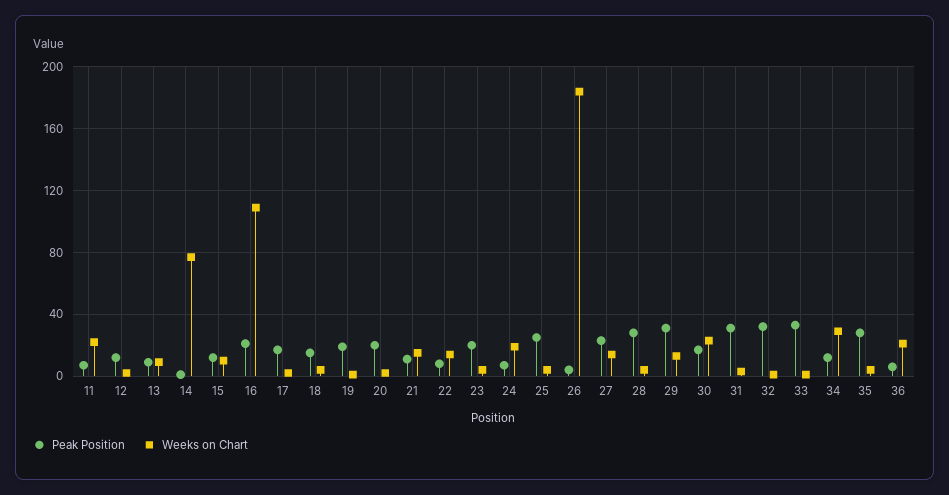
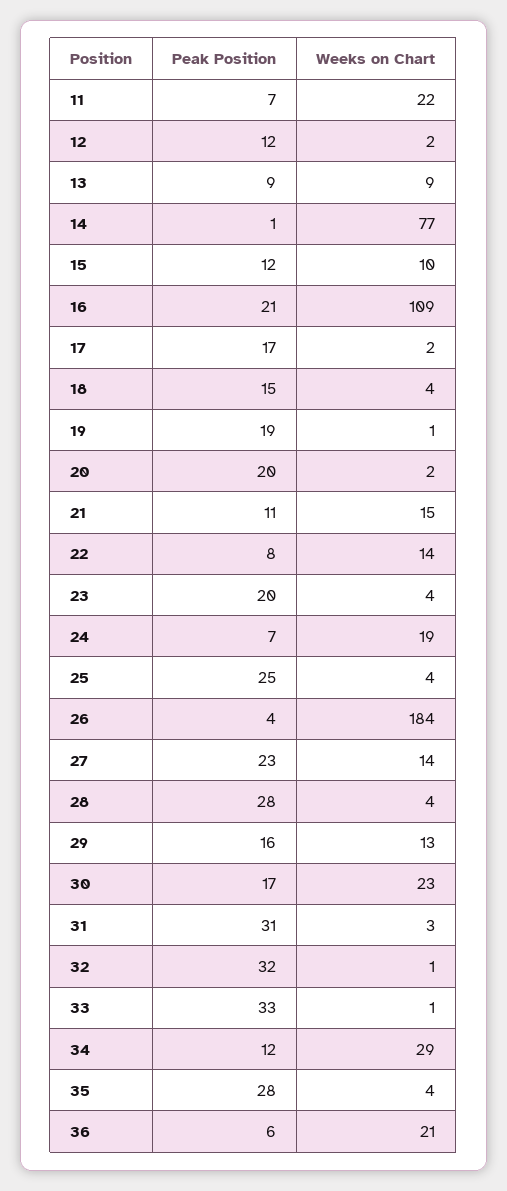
Peak Position, 29: 30 -> 16

